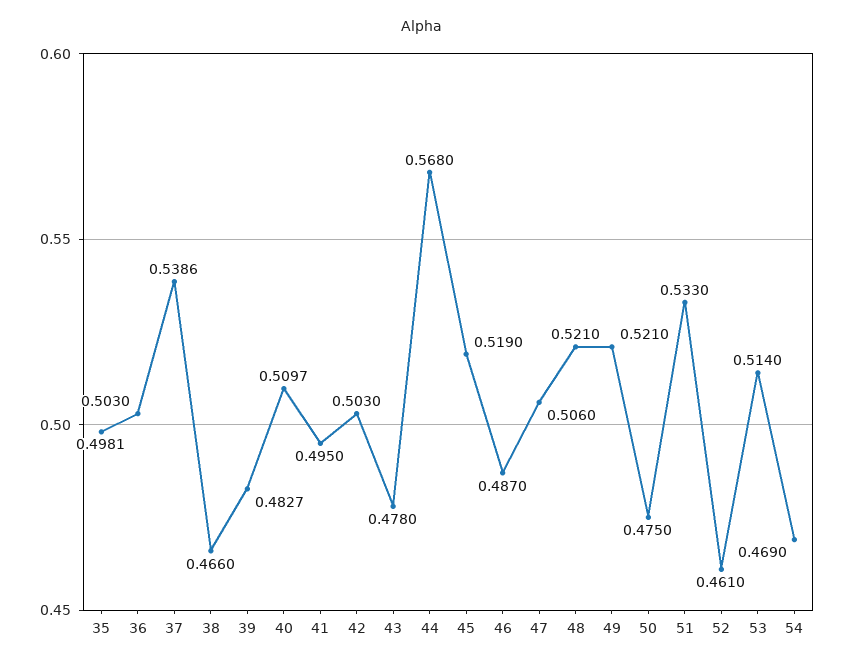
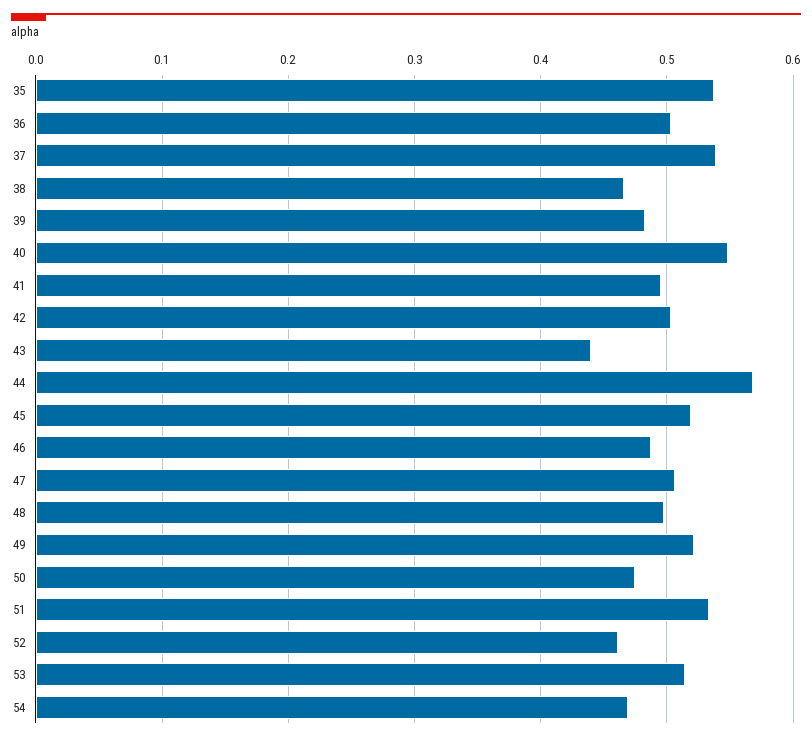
35: 0.4981 -> 0.54
40: 0.5097 -> 0.55
43: 0.478 -> 0.44
48: 0.521 -> 0.5

